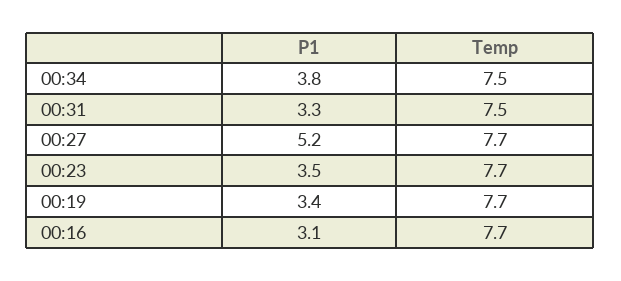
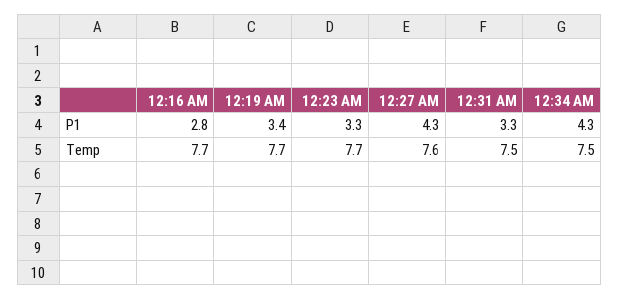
P1, 00:34: 3.8 -> 4.3
P1, 00:27: 5.2 -> 4.3
Temp, 00:27: 7.7 -> 7.6
P1, 00:23: 3.5 -> 3.3
P1, 00:16: 3.1 -> 2.8

